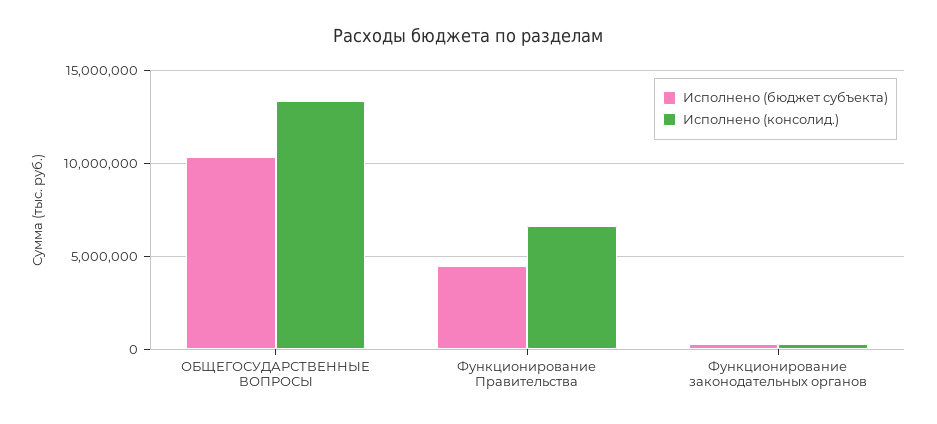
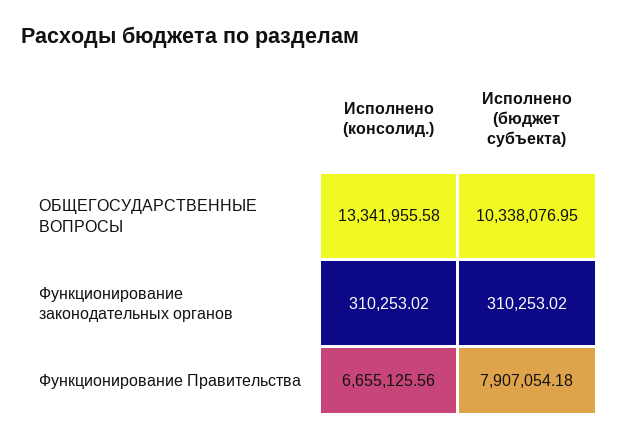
Исполнено (бюджет субъекта), Функционирование Правительства: 4500000 -> 7907054.18

